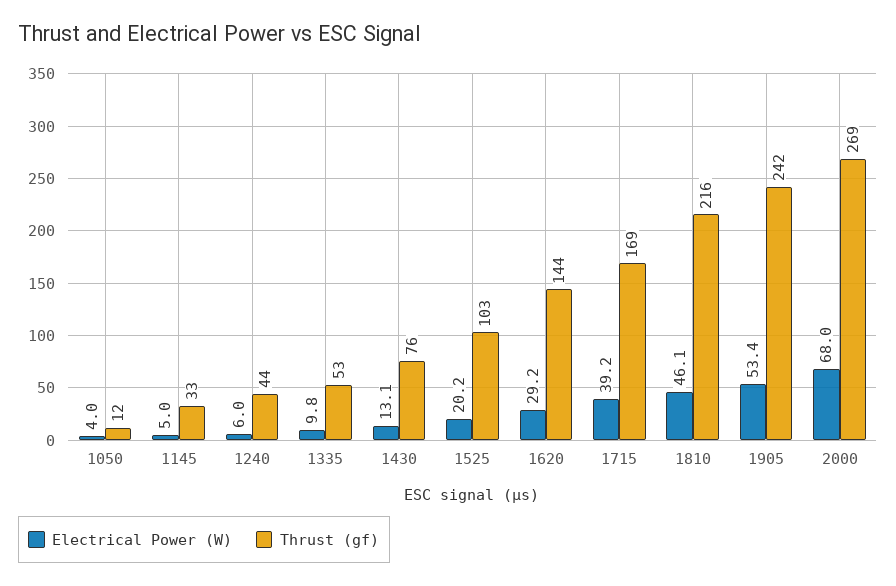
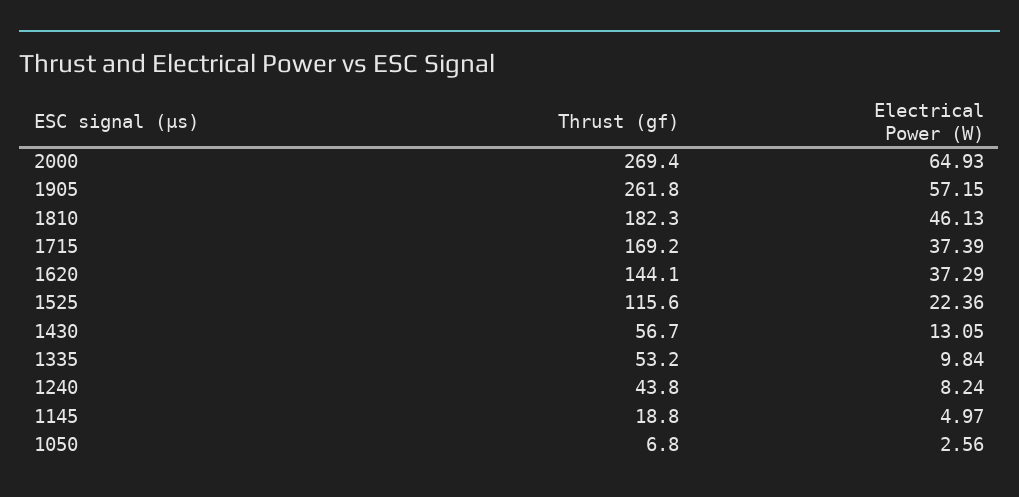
Electrical Power (W), 1050: 4 -> 2.56
Thrust (gf), 1050: 12 -> 6.8
Thrust (gf), 1145: 33 -> 18.8
Electrical Power (W), 1240: 6 -> 8.24
Thrust (gf), 1430: 76 -> 56.7
Electrical Power (W), 1525: 20.2 -> 22.36
Thrust (gf), 1525: 103 -> 115.6
Electrical Power (W), 1620: 29.2 -> 37.29
Electrical Power (W), 1715: 39.2 -> 37.39
Thrust (gf), 1810: 216 -> 182.3
Electrical Power (W), 1905: 53.4 -> 57.15
Thrust (gf), 1905: 242 -> 261.8
Electrical Power (W), 2000: 68 -> 64.93

